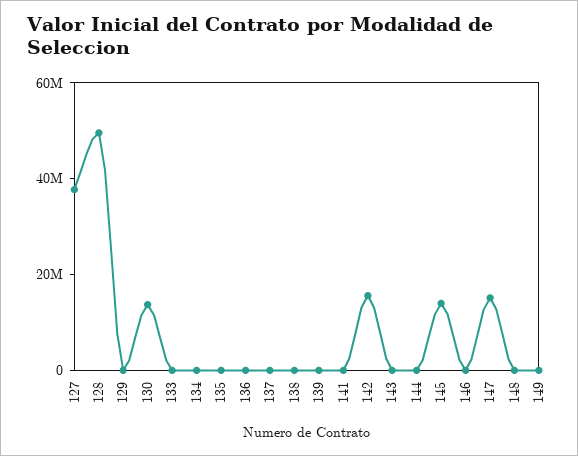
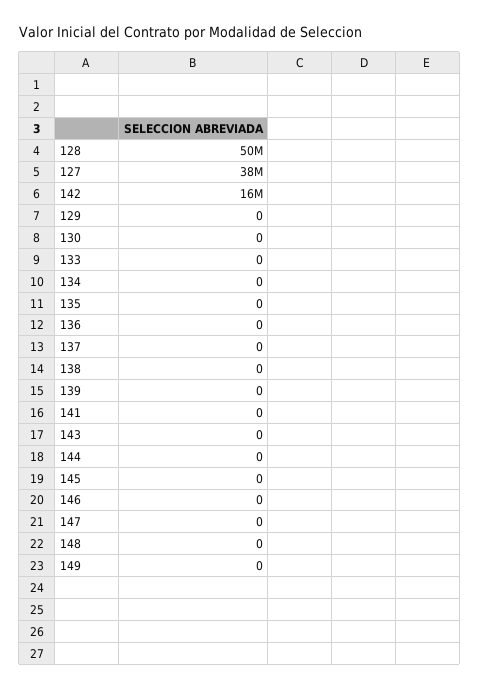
130: 15000000 -> 0
145: 15000000 -> 0
147: 15000000 -> 0

